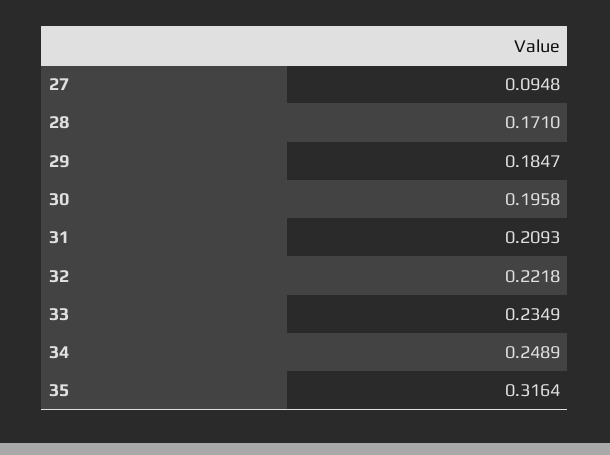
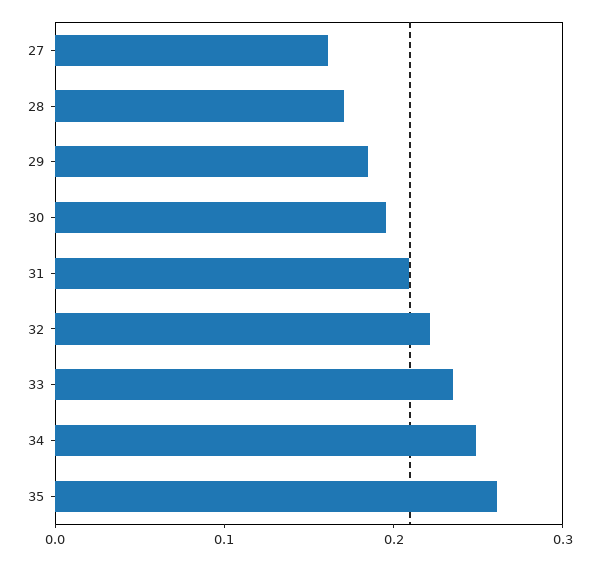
27: 0.0948 -> 0.16
35: 0.3164 -> 0.26

